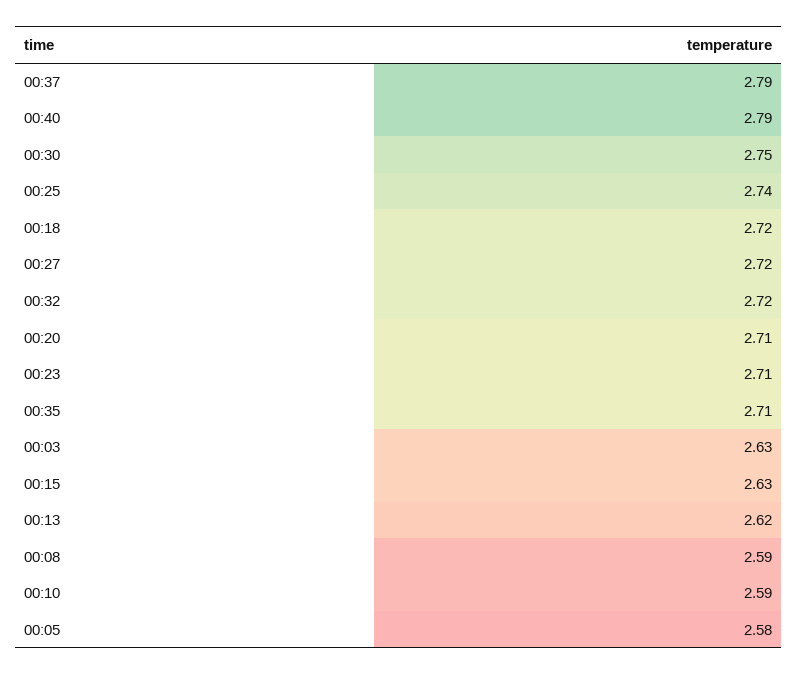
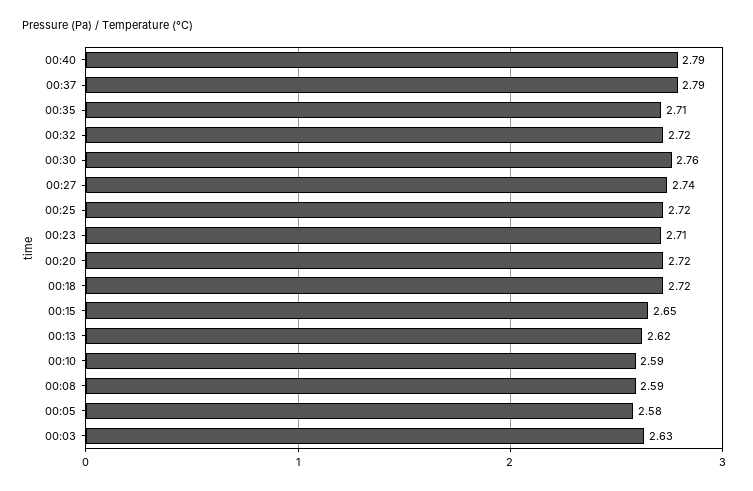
00:30: 2.75 -> 2.76
00:25: 2.74 -> 2.72
00:27: 2.72 -> 2.74
00:20: 2.71 -> 2.72
00:15: 2.63 -> 2.65

